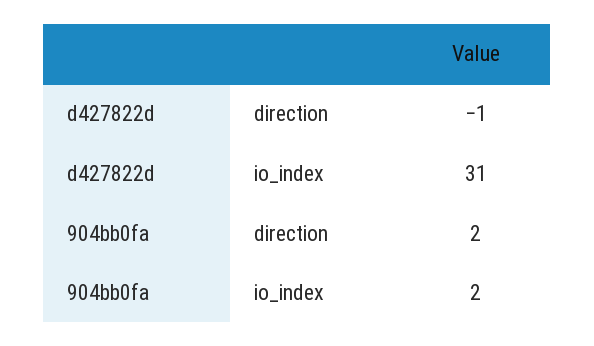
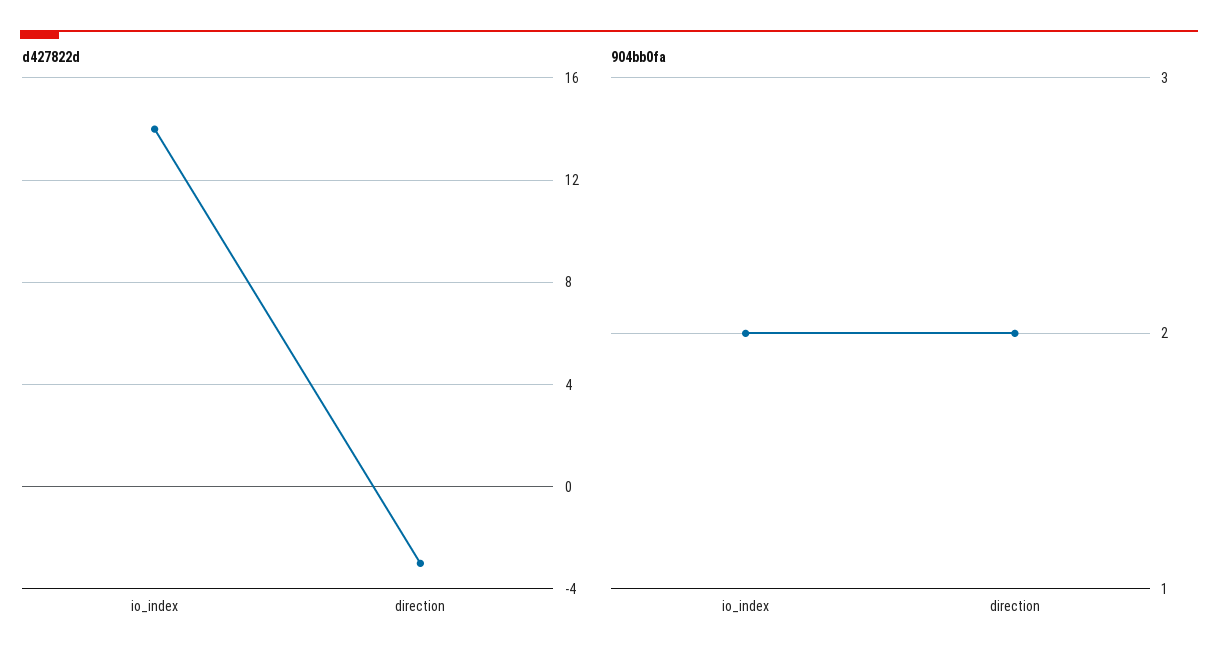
d427822d, direction: -1 -> -3
d427822d, io_index: 31 -> 14

